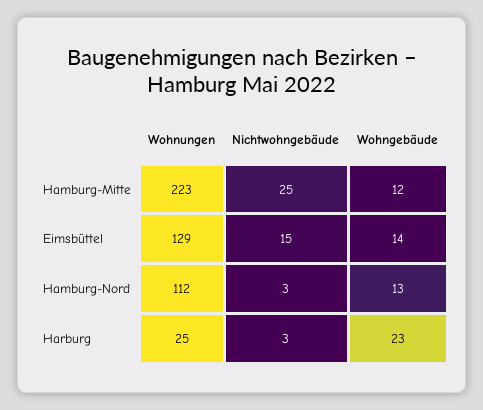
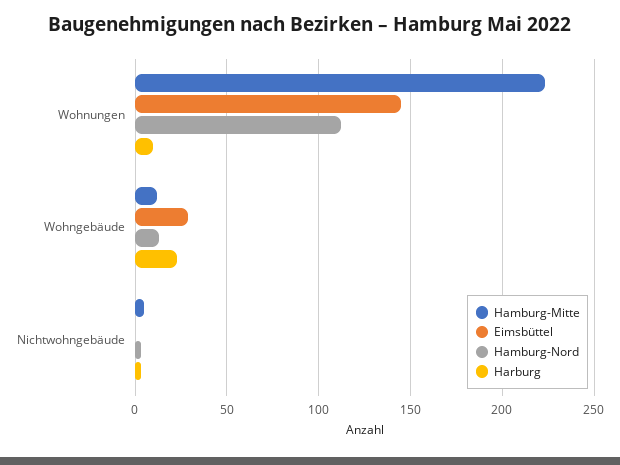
Hamburg-Mitte, Nichtwohngebäude: 25 -> 5
Eimsbüttel, Wohnungen: 129 -> 145
Eimsbüttel, Nichtwohngebäude: 15 -> 0
Eimsbüttel, Wohngebäude: 14 -> 30
Harburg, Wohnungen: 25 -> 10

